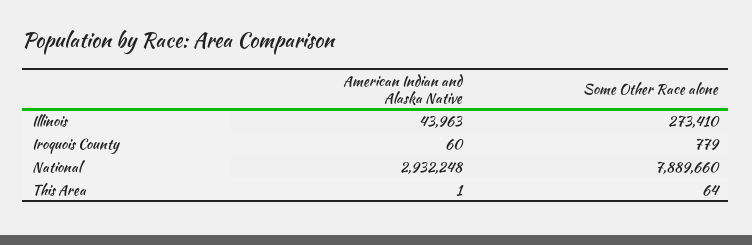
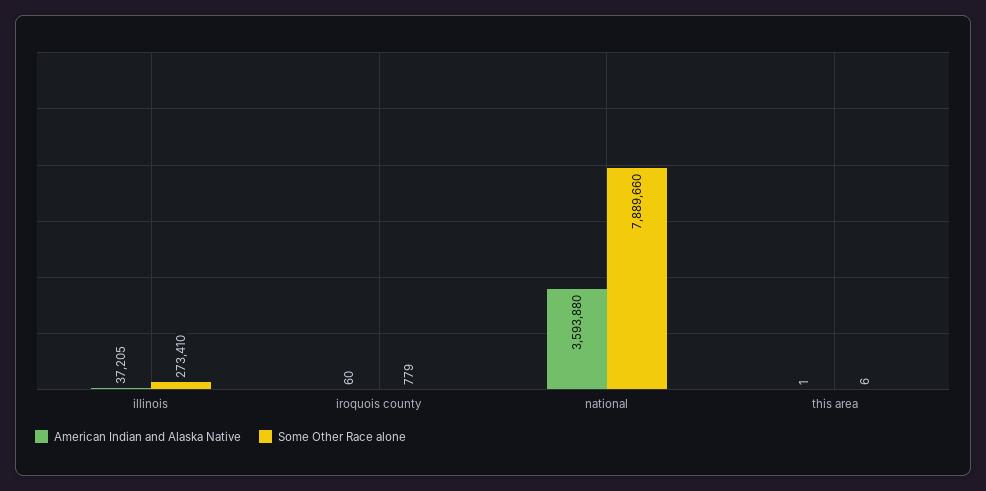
American Indian and Alaska Native, Illinois: 43963 -> 37205
American Indian and Alaska Native, National: 2932248 -> 3593880
Some Other Race alone, This Area: 64 -> 6

